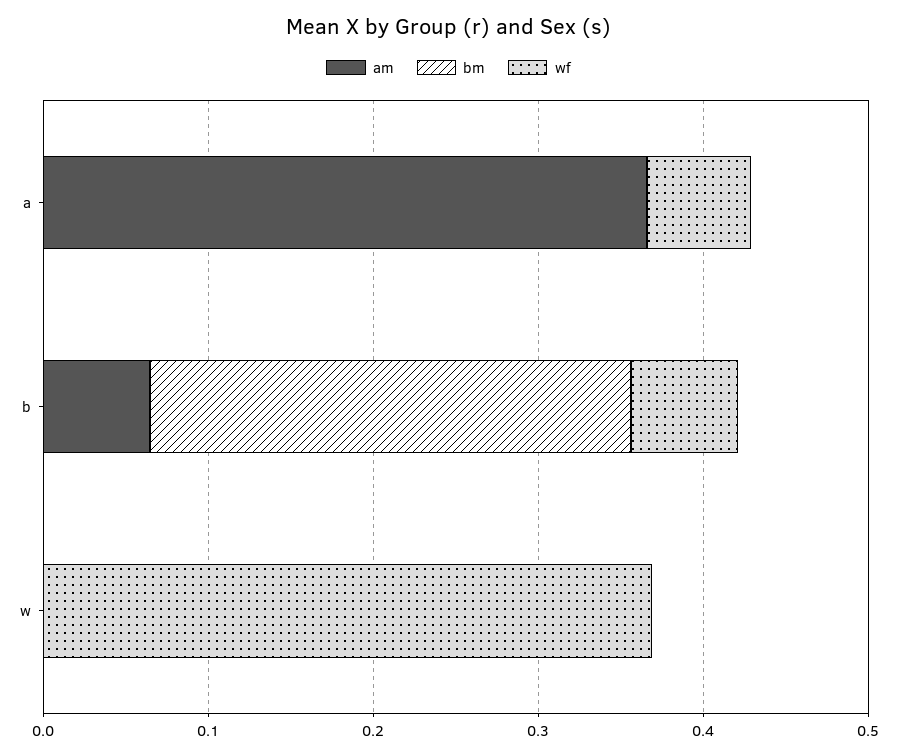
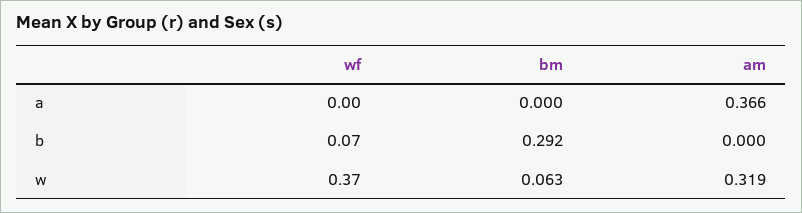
wf, a: 0.06 -> 0
am, b: 0.06 -> 0
am, w: 0 -> 0.319
bm, w: 0 -> 0.063

